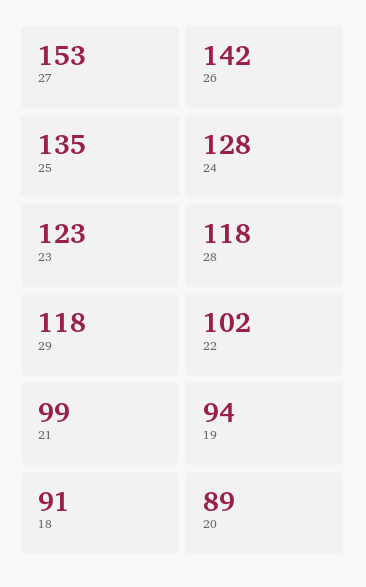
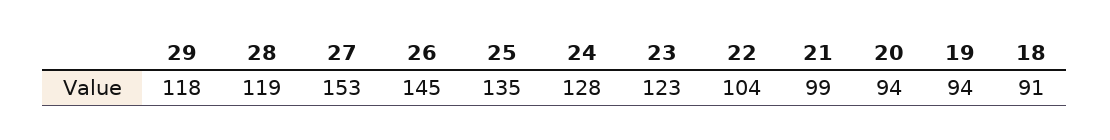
26: 142 -> 145
28: 118 -> 119
22: 102 -> 104
20: 89 -> 94

